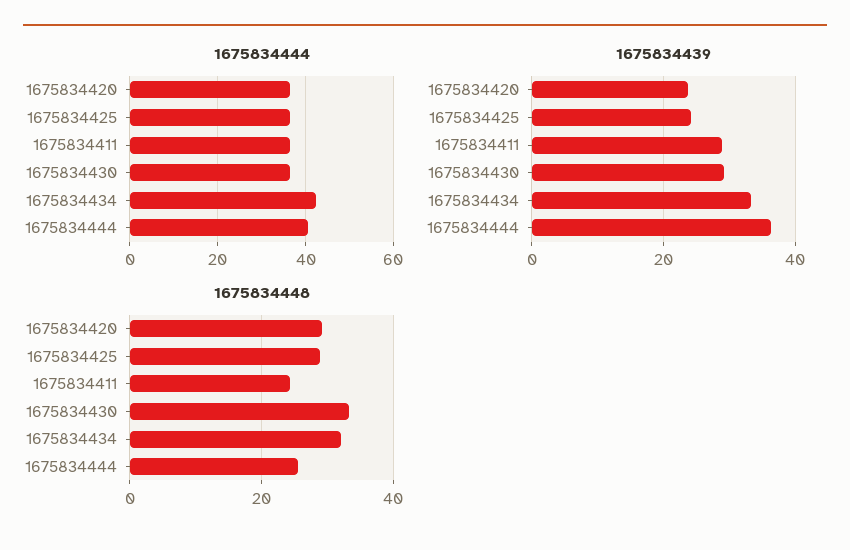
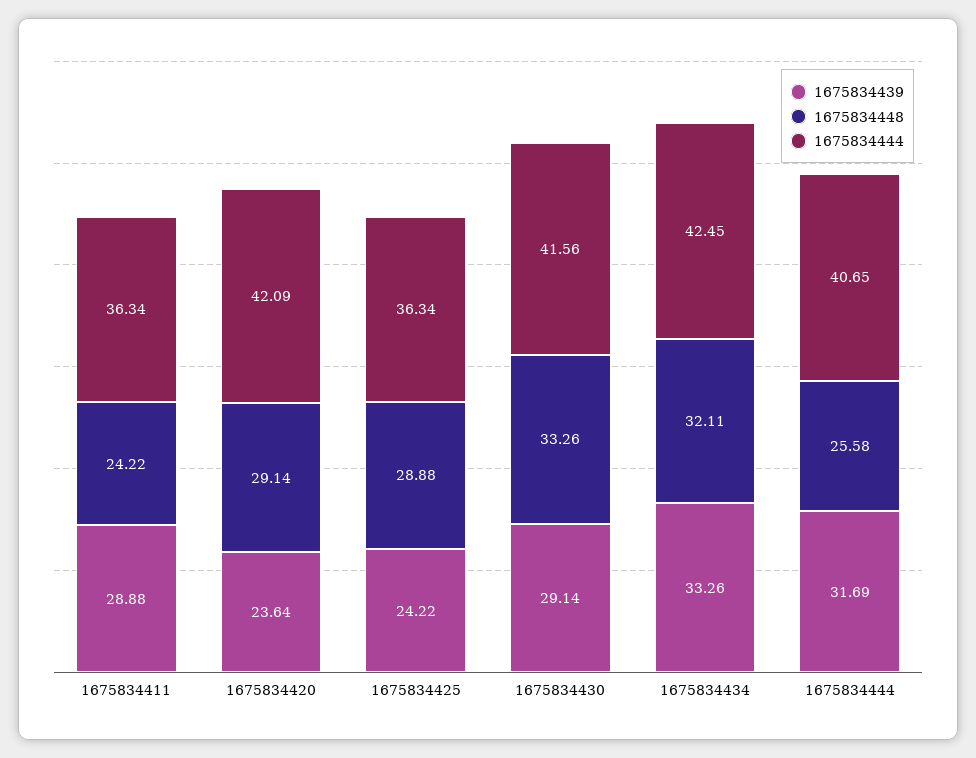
1675834444, 1675834420: 36 -> 42.09
1675834444, 1675834430: 36 -> 41.56
1675834439, 1675834444: 36 -> 31.69

